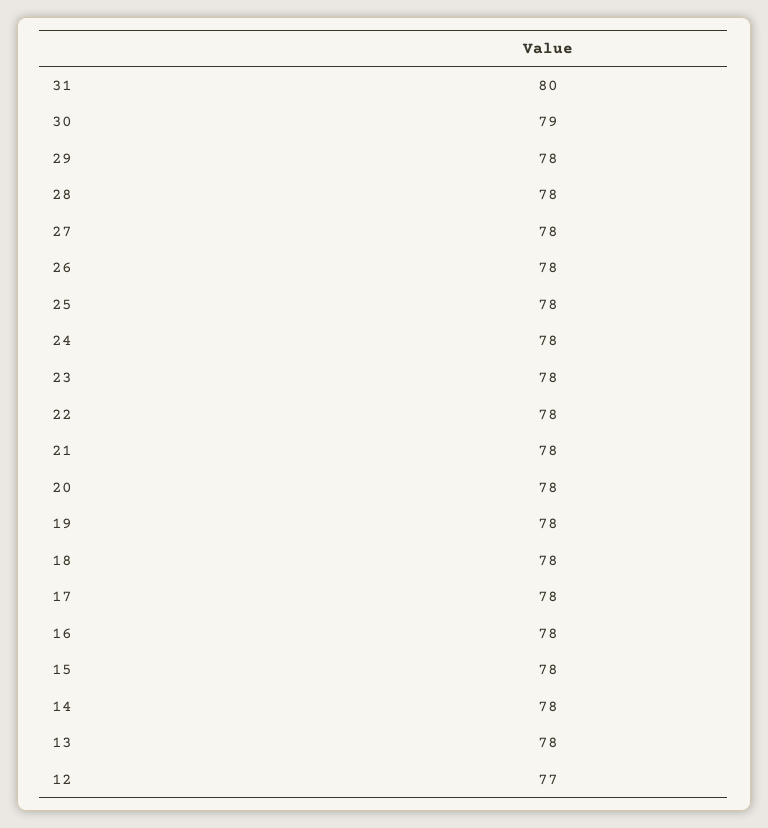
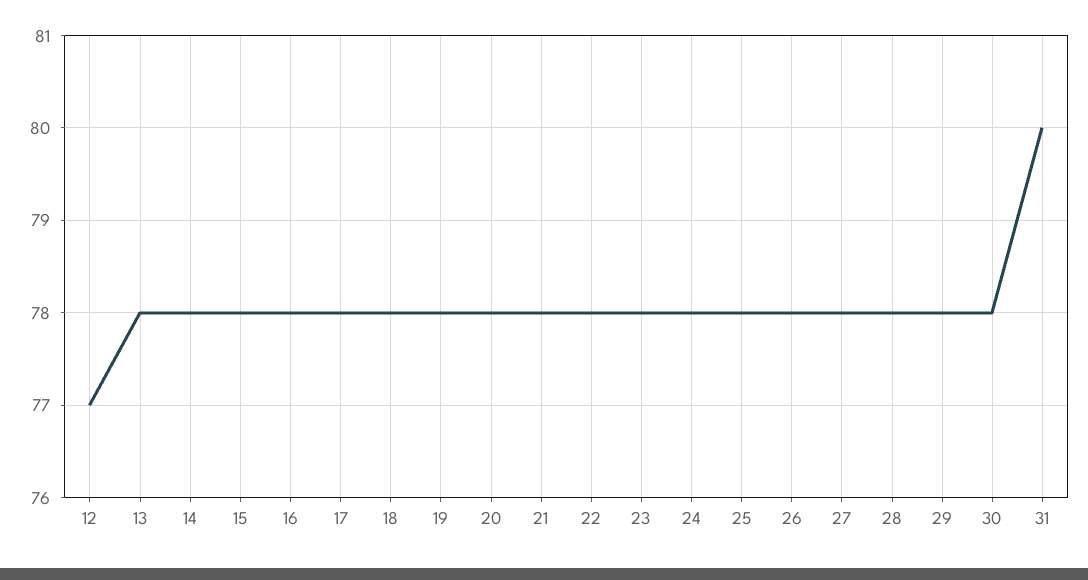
30: 79 -> 78

